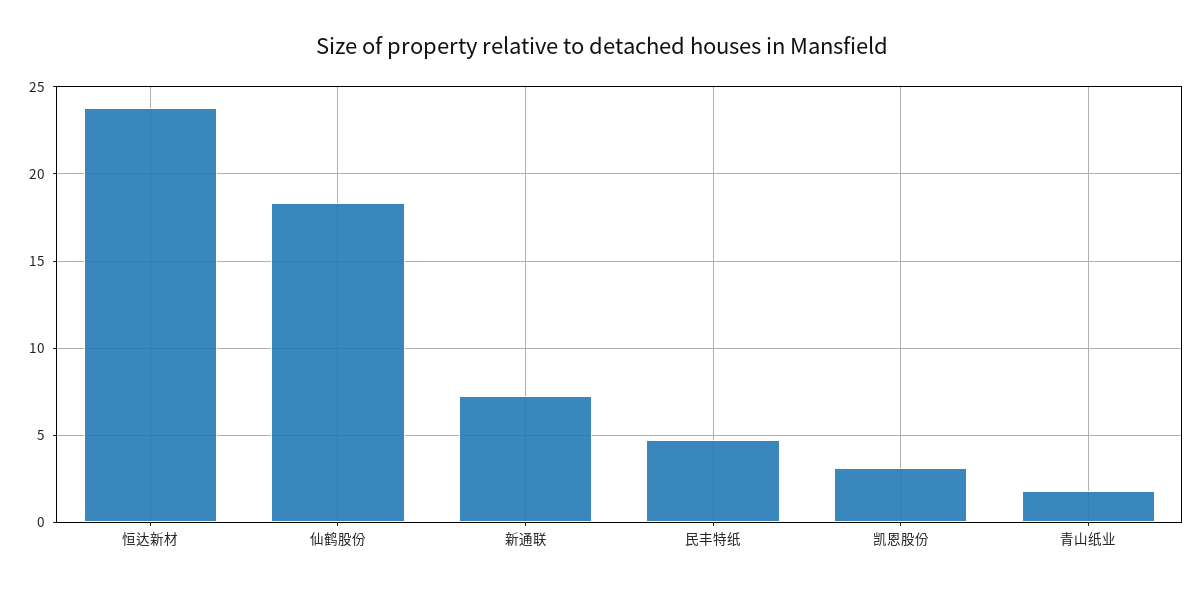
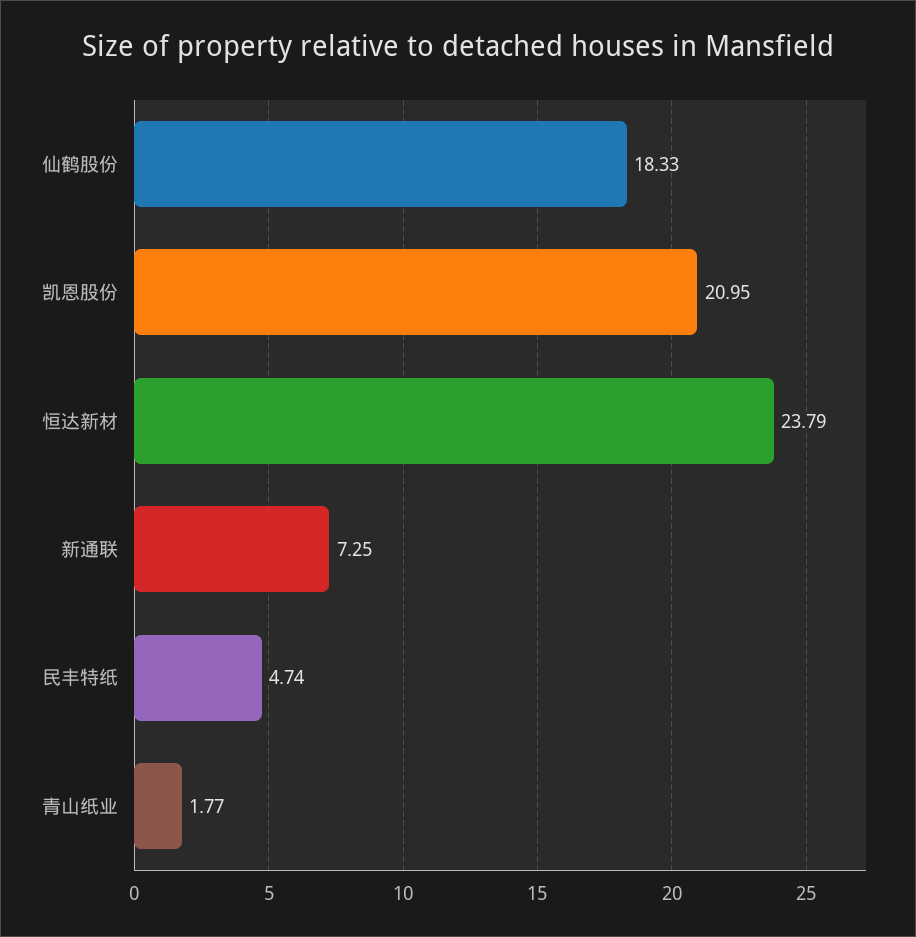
凯恩股份: 3 -> 20.95

